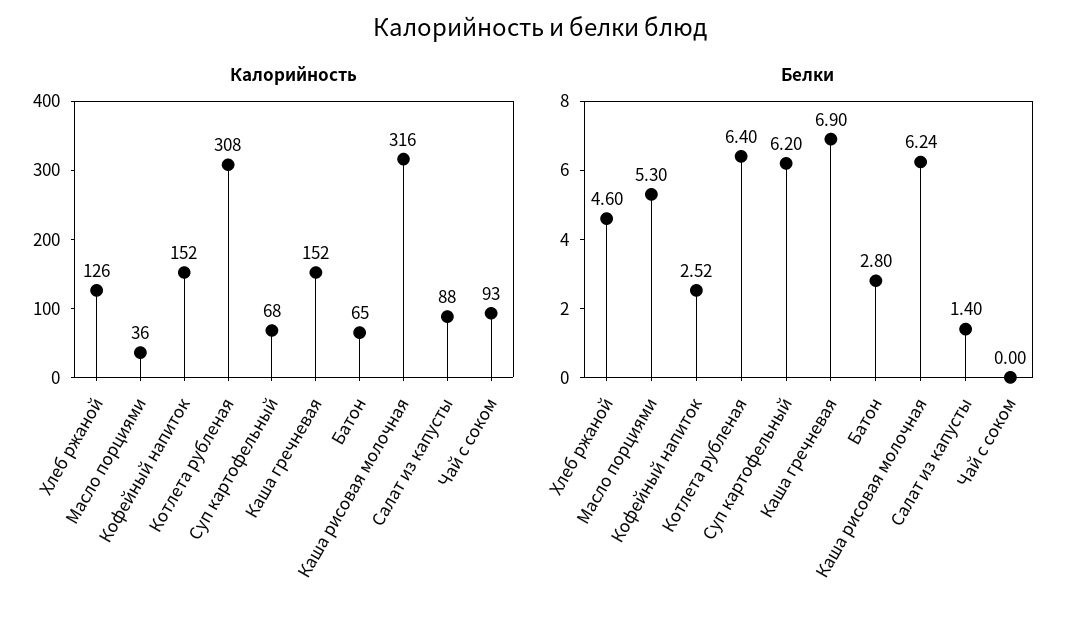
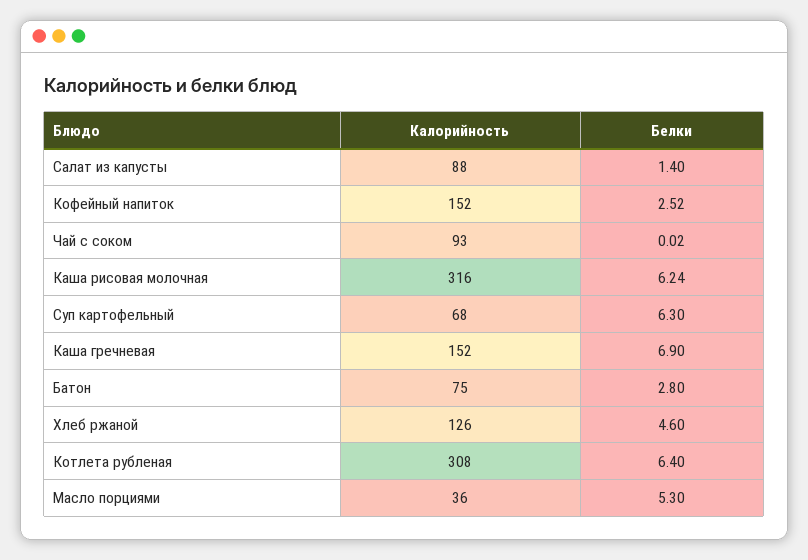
Калорийность, Батон: 65 -> 75
Белки, Суп картофельный: 6.2 -> 6.3
Белки, Чай с соком: 0 -> 0.02

